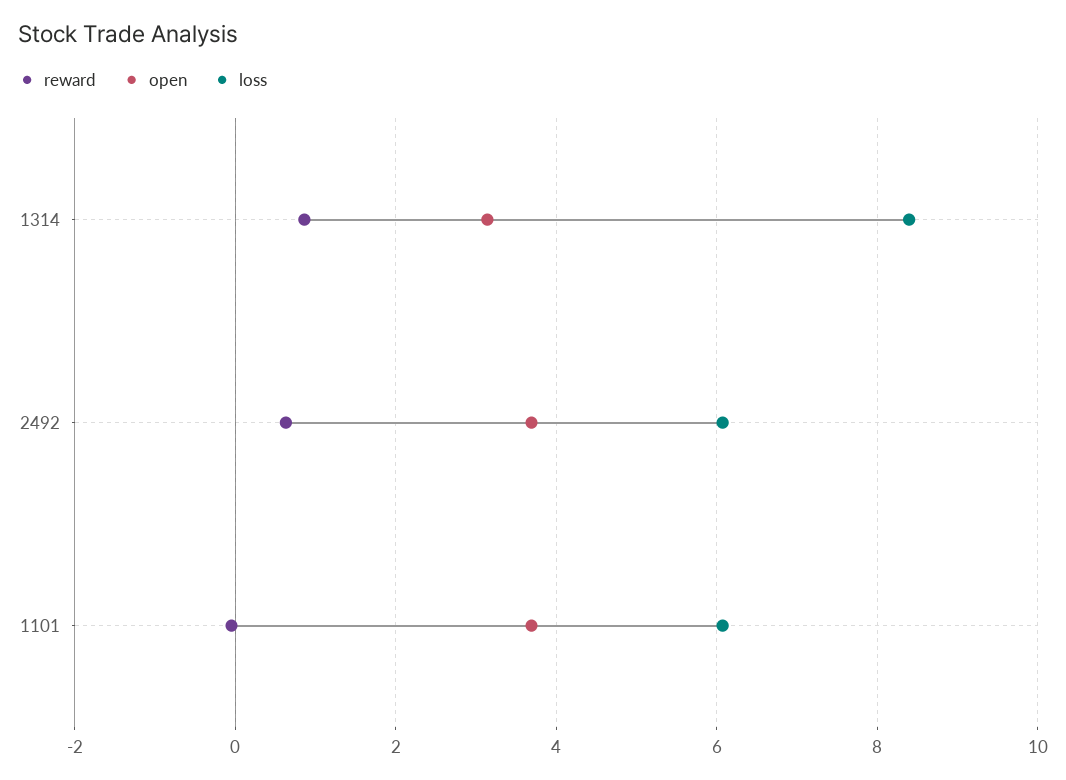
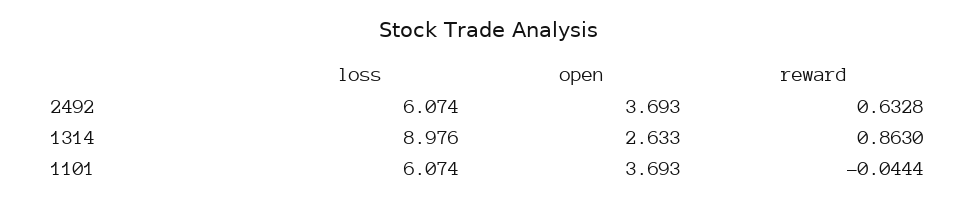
open, 1314: 3.2 -> 2.633
loss, 1314: 8.4 -> 8.976

